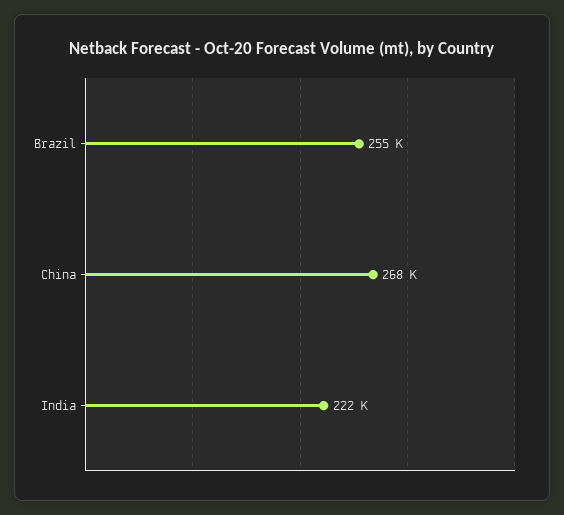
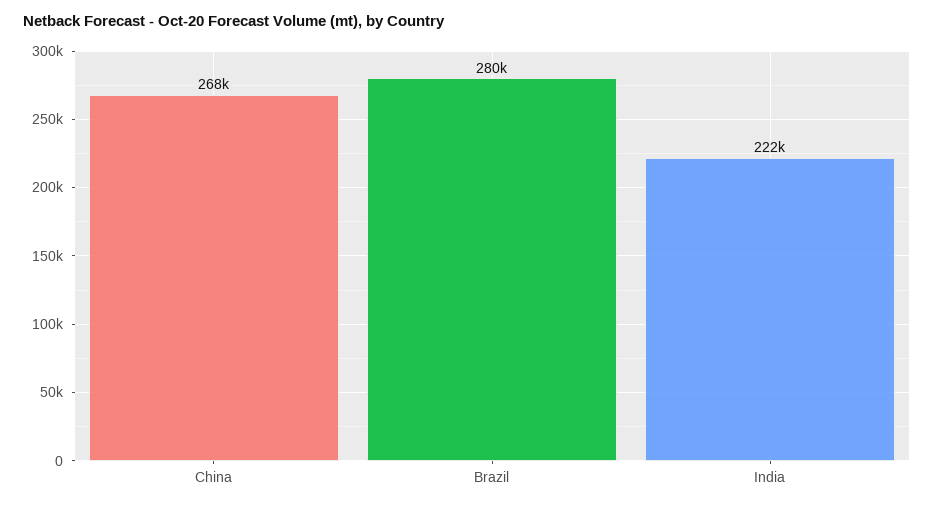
Brazil: 255000 -> 280000

